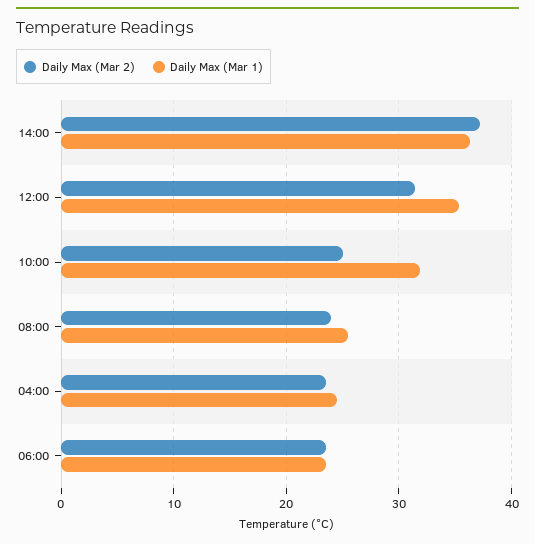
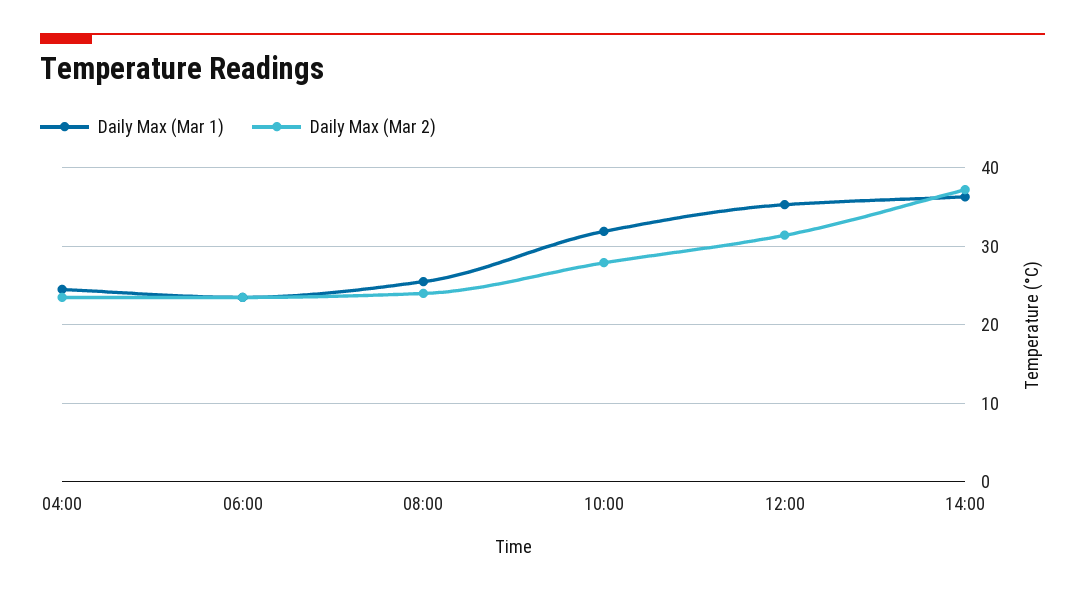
Daily Max (Mar 2), 10:00: 25 -> 28

